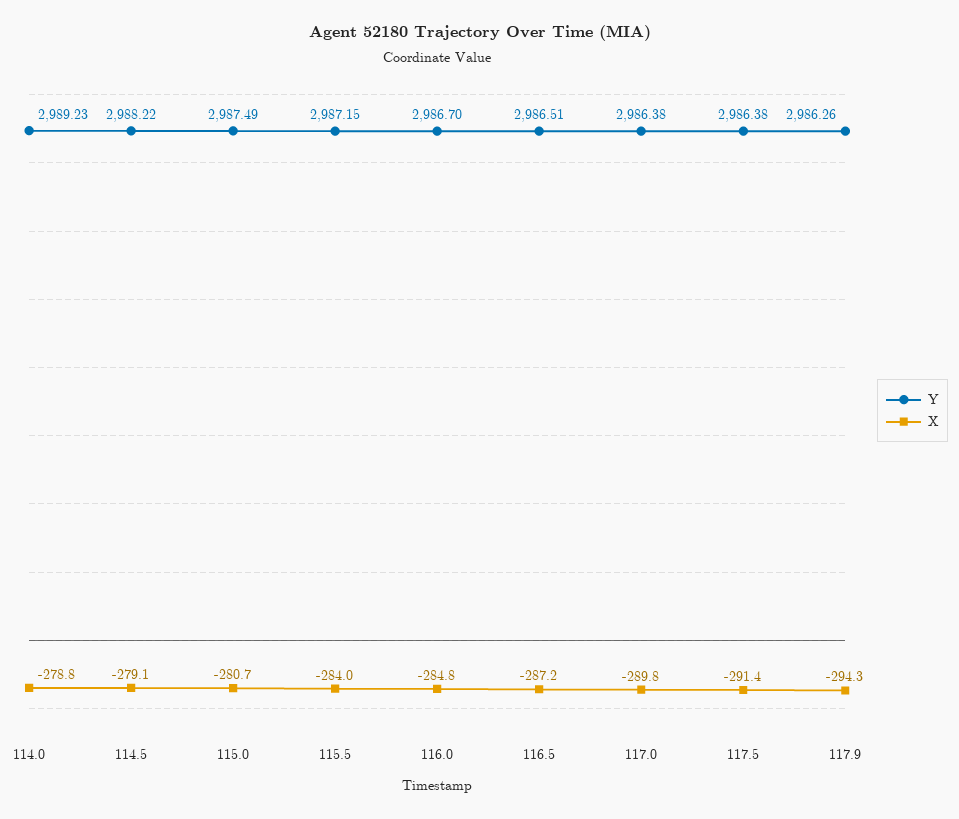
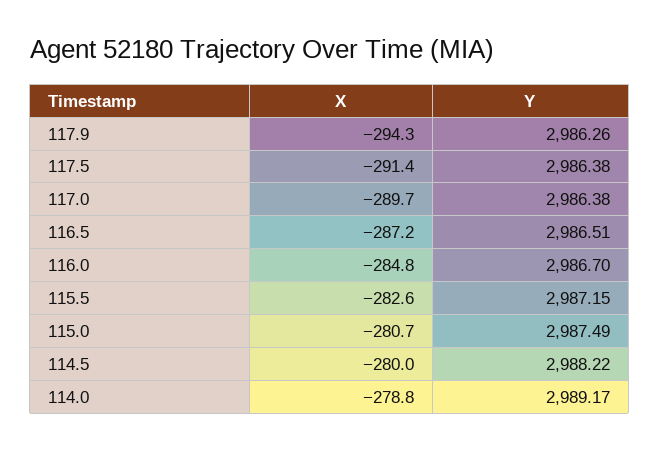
Y, 114.0: 2989.23 -> 2989.17
X, 114.5: -279.1 -> -280
X, 115.5: -284 -> -282.6
X, 117.0: -289.8 -> -289.7

